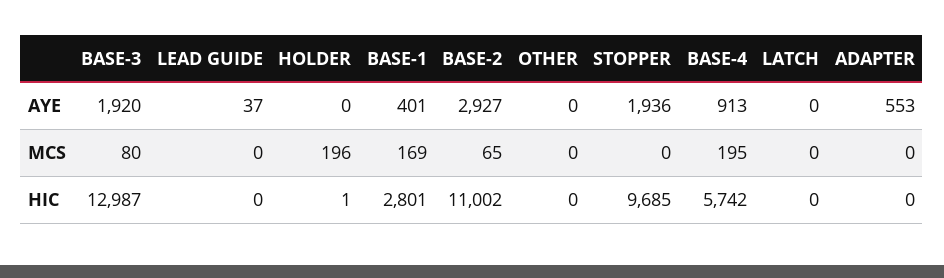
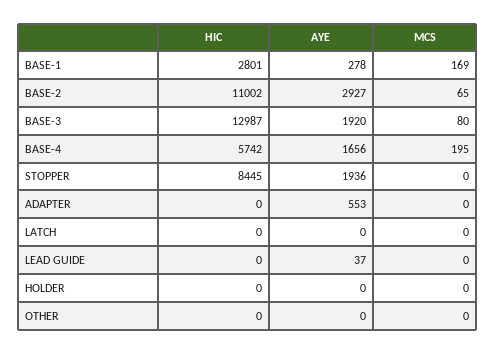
BASE-1, AYE: 401 -> 278
BASE-4, AYE: 913 -> 1656
HOLDER, MCS: 196 -> 0
HOLDER, HIC: 1 -> 0
STOPPER, HIC: 9685 -> 8445

